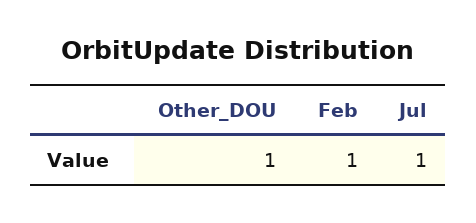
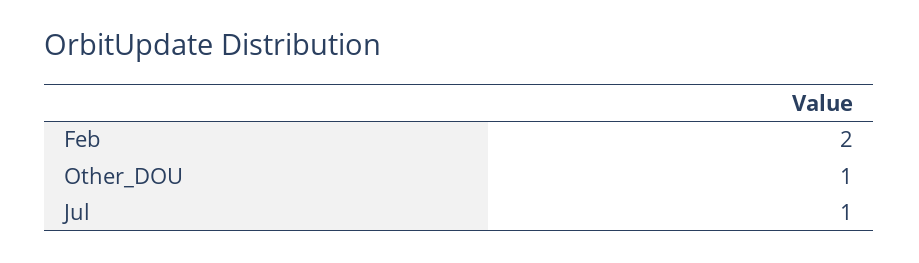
Feb: 1 -> 2

